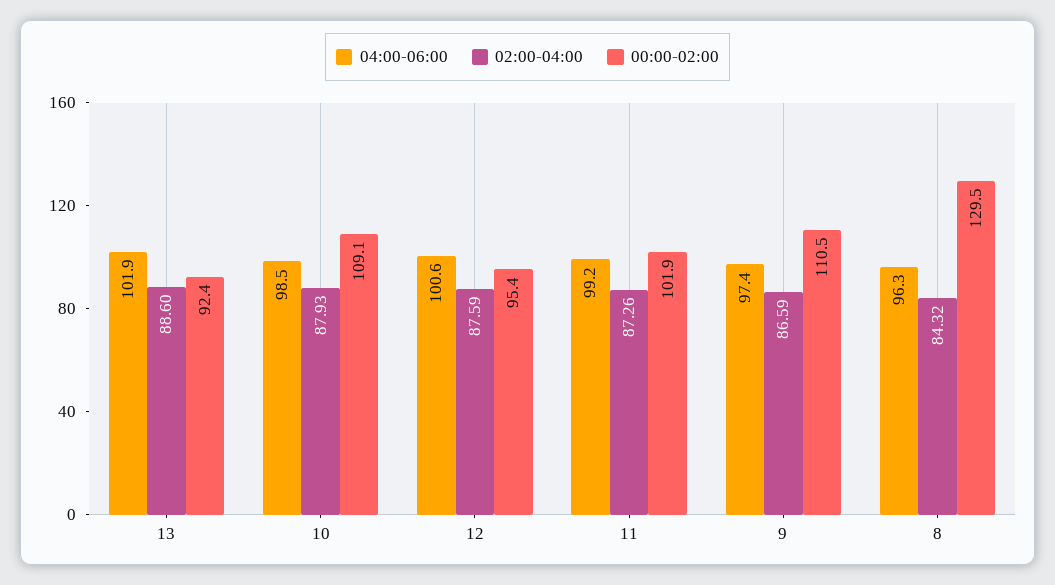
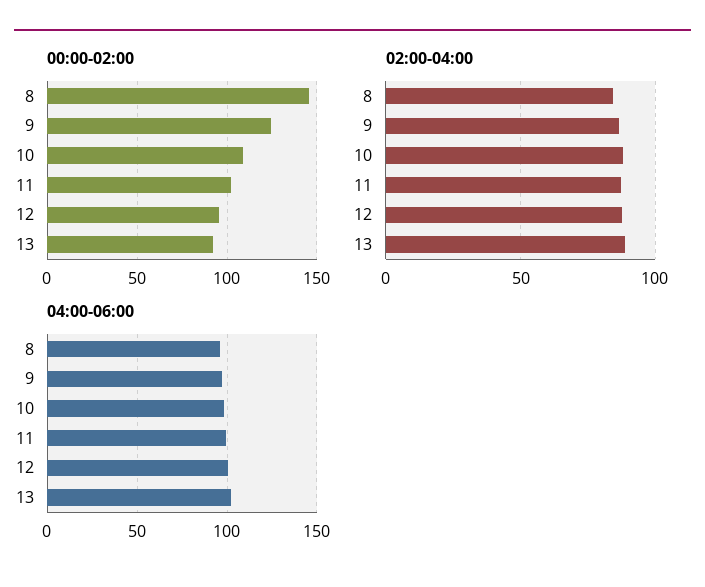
00:00-02:00, 9: 110.5 -> 125
00:00-02:00, 8: 129.5 -> 145

